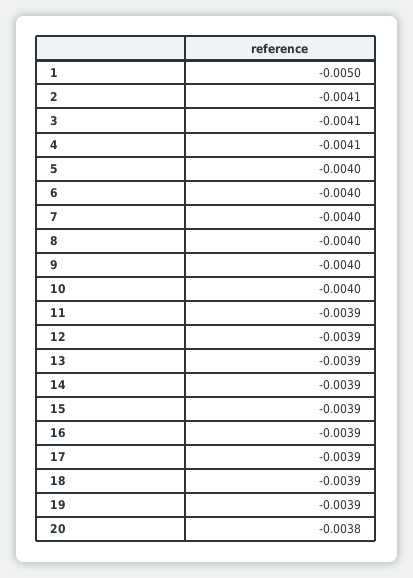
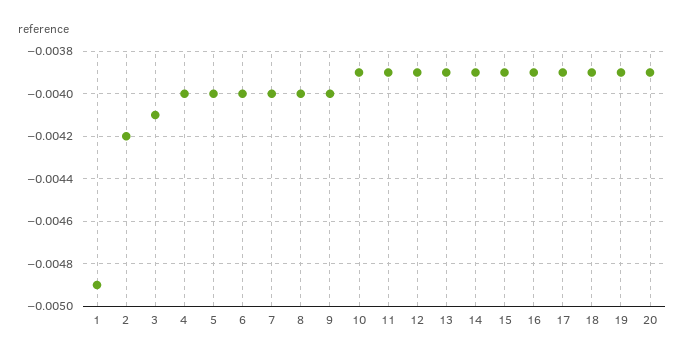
1: -0.005 -> -0.0049
2: -0.0041 -> -0.0042
4: -0.0041 -> -0.004
10: -0.004 -> -0.0039
20: -0.0038 -> -0.0039

